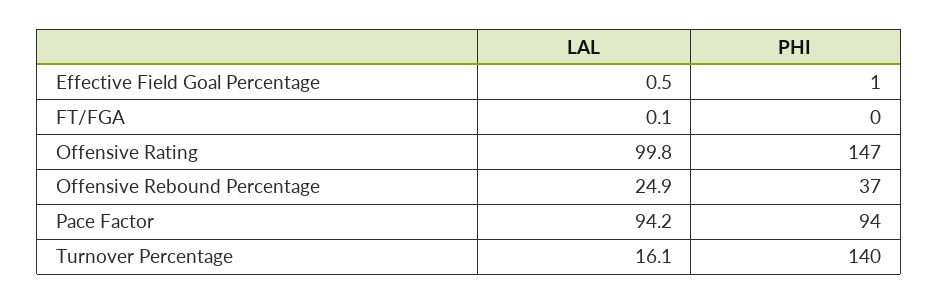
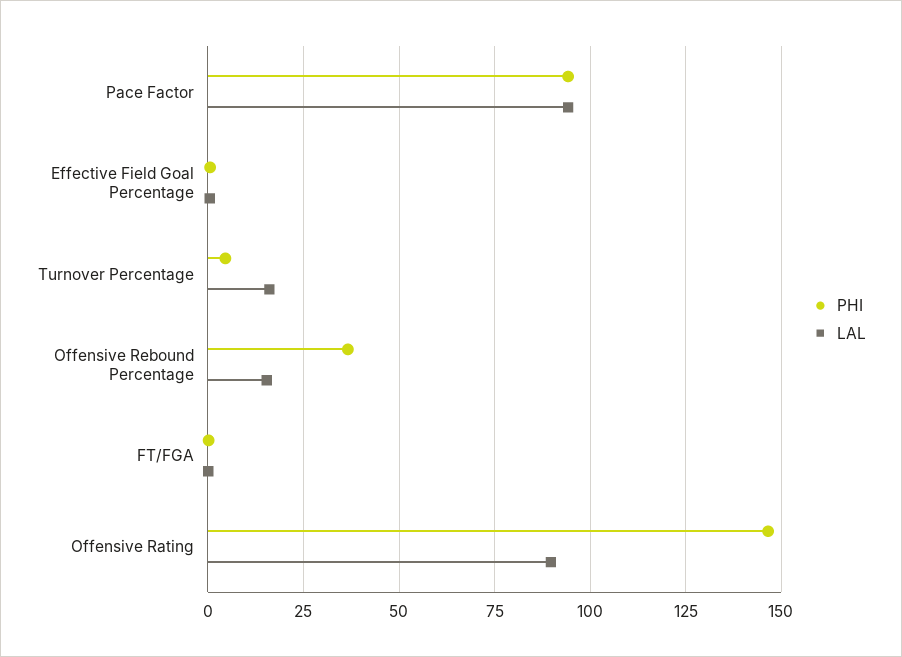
LAL, Offensive Rating: 99.8 -> 90
LAL, Offensive Rebound Percentage: 24.9 -> 15
PHI, Turnover Percentage: 140 -> 5

